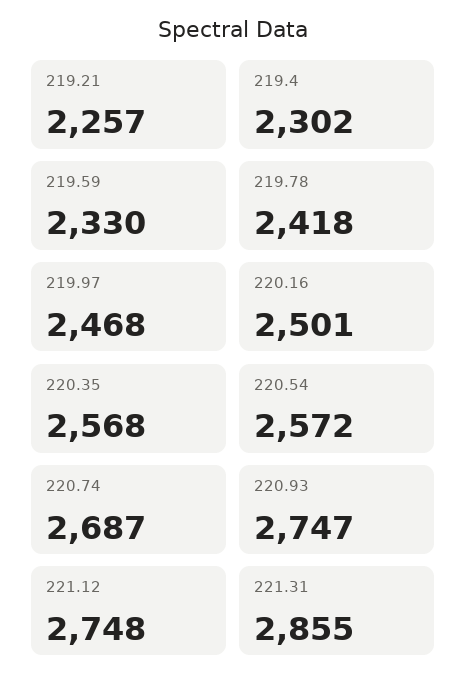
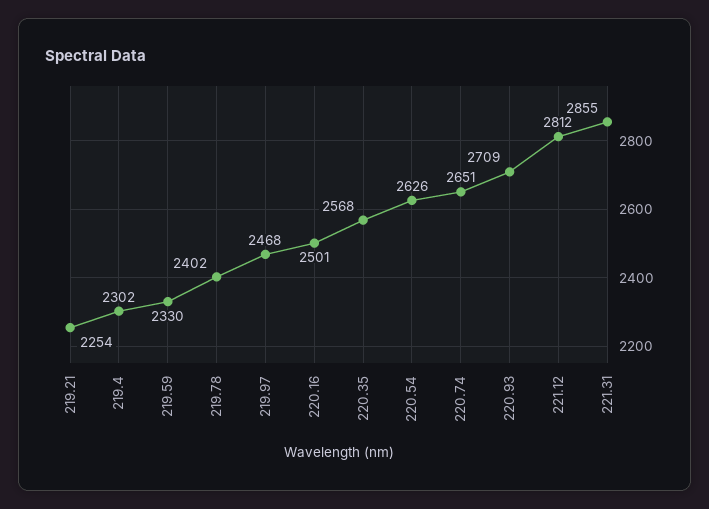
219.21: 2257 -> 2254
219.78: 2418 -> 2402
220.54: 2572 -> 2626
220.74: 2687 -> 2651
220.93: 2747 -> 2709
221.12: 2748 -> 2812

